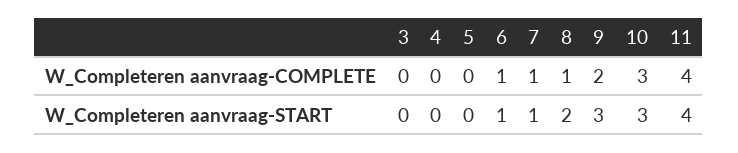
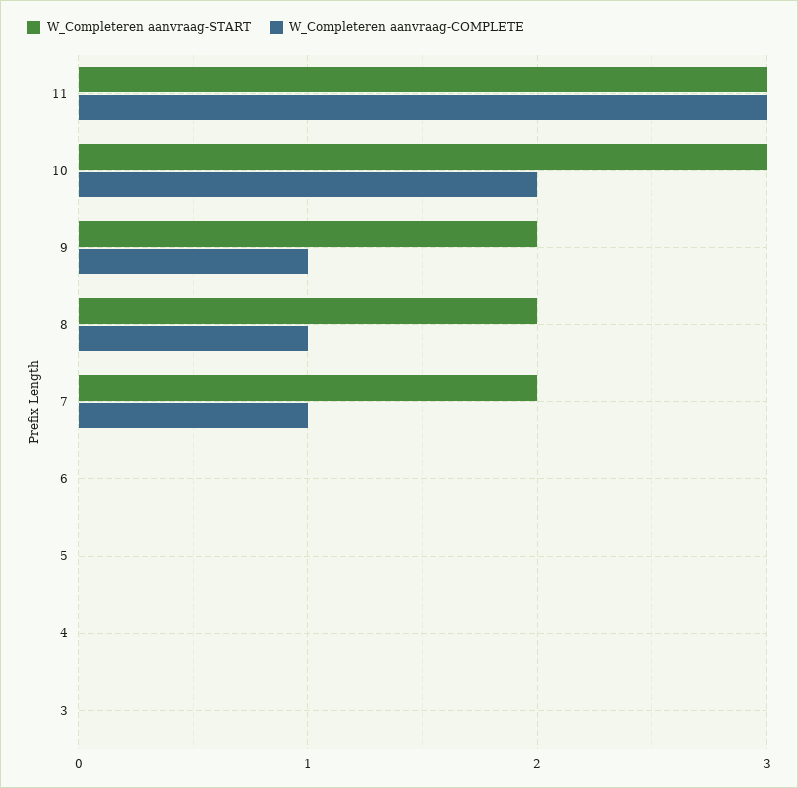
W_Completeren aanvraag-COMPLETE, 6: 1 -> 0
W_Completeren aanvraag-COMPLETE, 9: 2 -> 1
W_Completeren aanvraag-COMPLETE, 10: 3 -> 2
W_Completeren aanvraag-COMPLETE, 11: 4 -> 3
W_Completeren aanvraag-START, 6: 1 -> 0
W_Completeren aanvraag-START, 7: 1 -> 2
W_Completeren aanvraag-START, 9: 3 -> 2
W_Completeren aanvraag-START, 11: 4 -> 3

